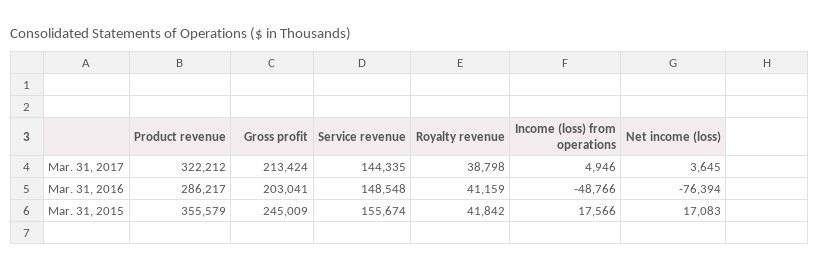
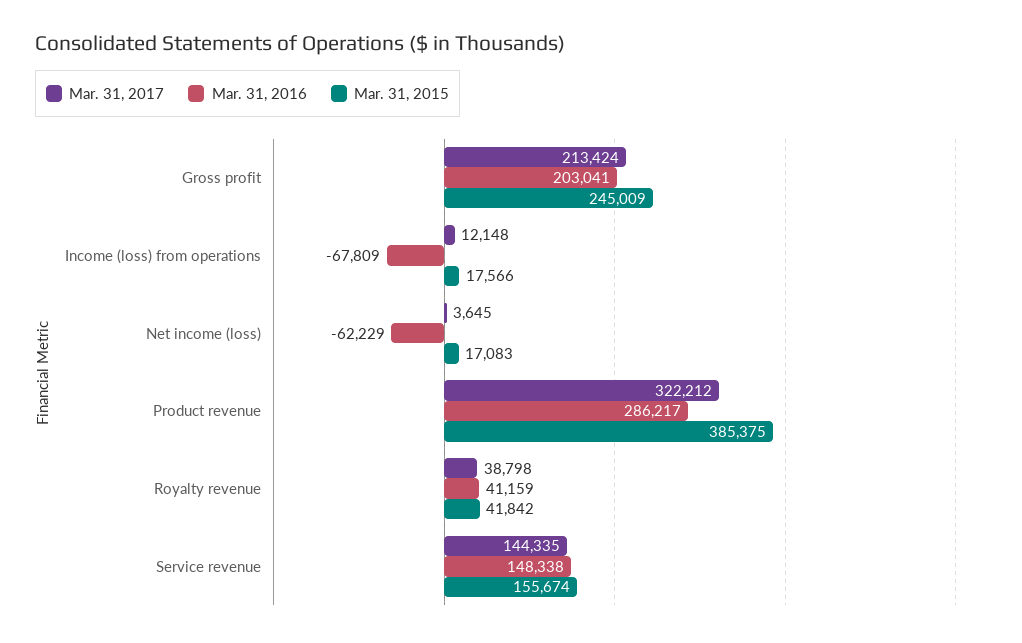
Mar. 31, 2017, Income (loss) from operations: 4946 -> 12148
Mar. 31, 2016, Service revenue: 148548 -> 148338
Mar. 31, 2016, Income (loss) from operations: -48766 -> -67809
Mar. 31, 2016, Net income (loss): -76394 -> -62229
Mar. 31, 2015, Product revenue: 355579 -> 385375

